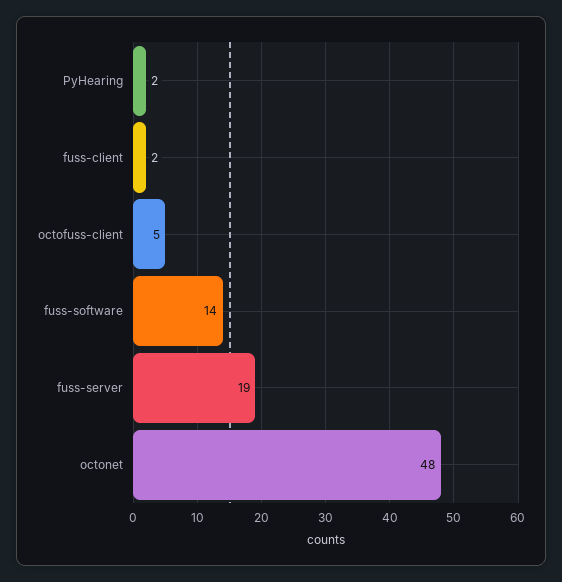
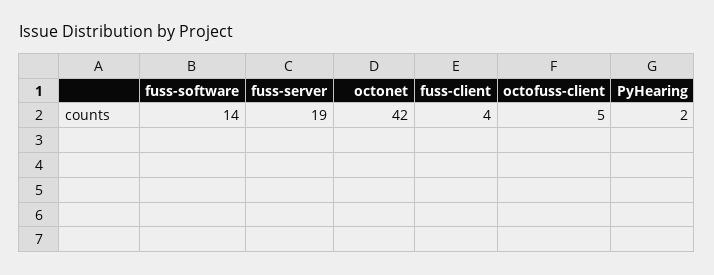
fuss-client: 2 -> 4
octonet: 48 -> 42

